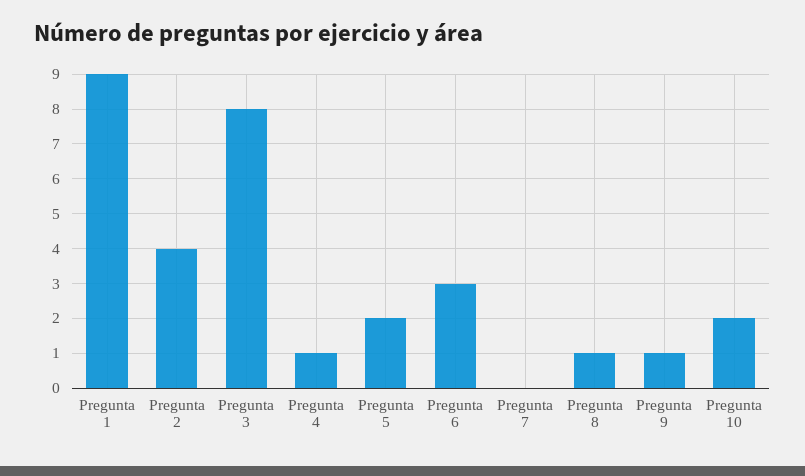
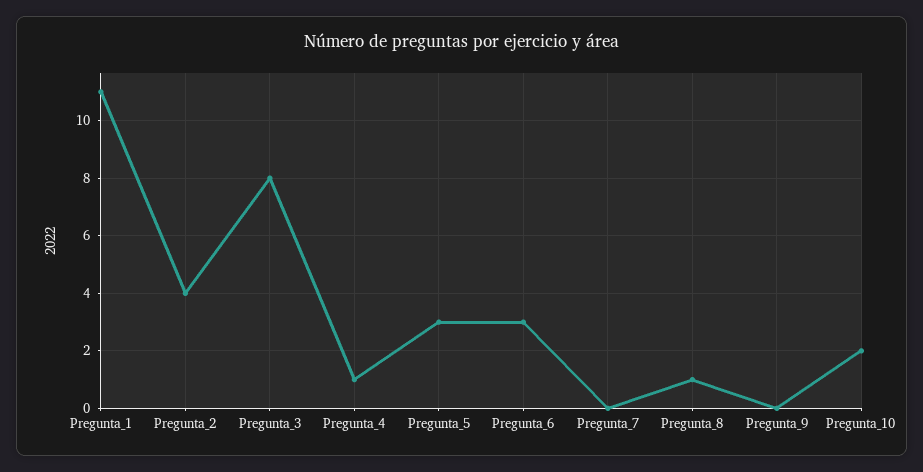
Pregunta 1: 9 -> 11
Pregunta 5: 2 -> 3
Pregunta 9: 1 -> 0

